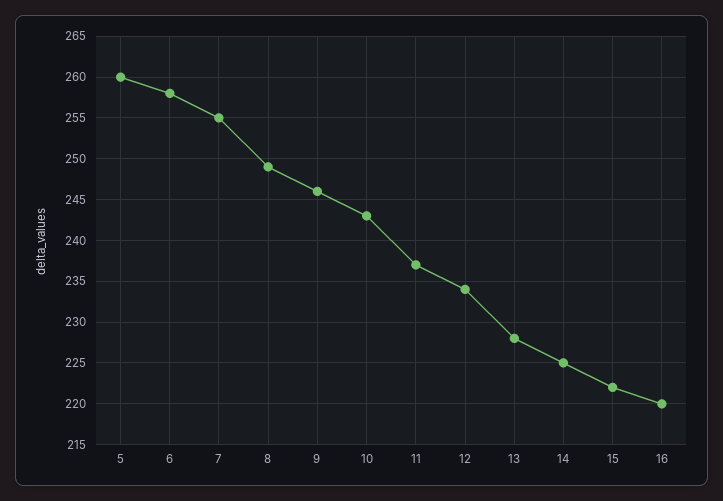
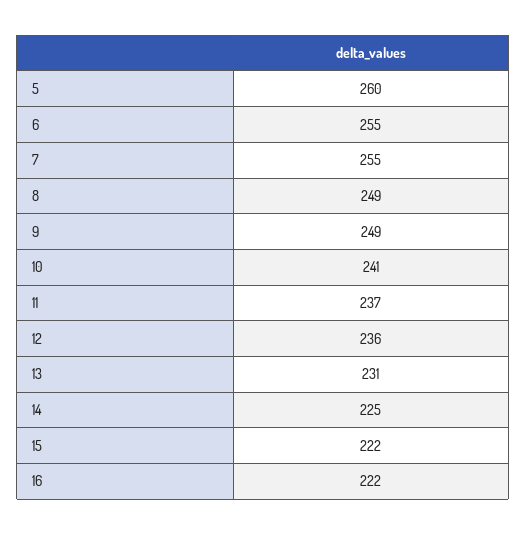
6: 258 -> 255
9: 246 -> 249
10: 243 -> 241
12: 234 -> 236
13: 228 -> 231
16: 220 -> 222

